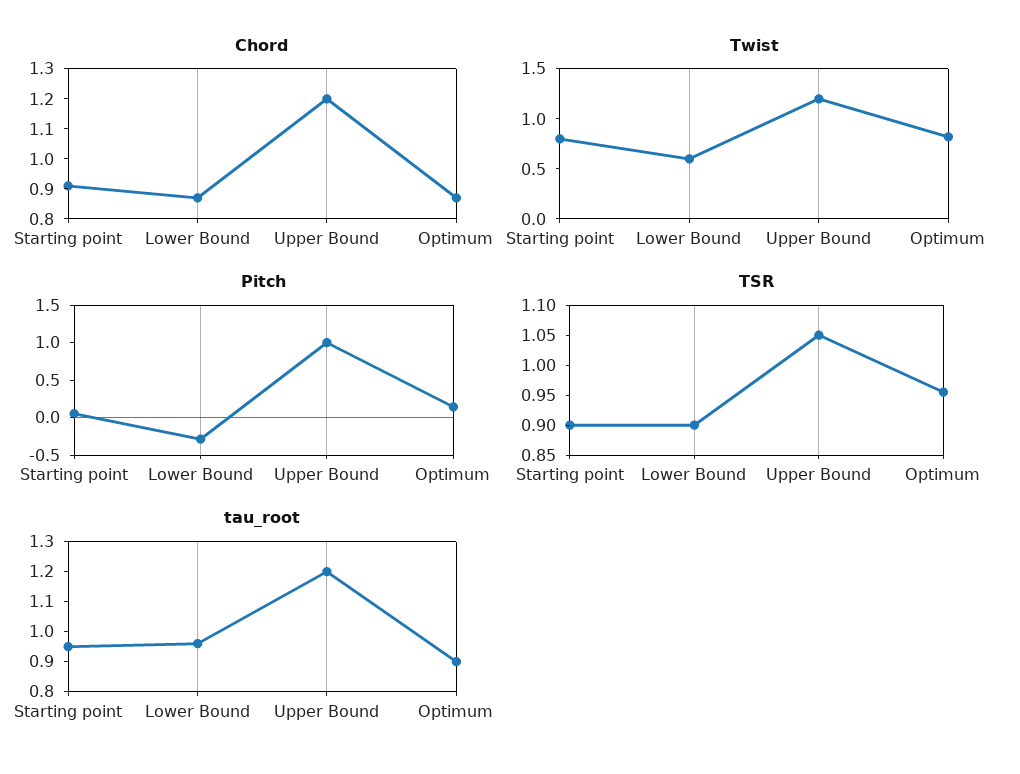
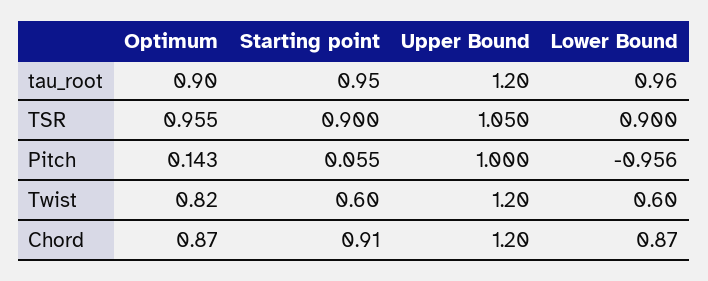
Twist, Starting point: 0.8 -> 0.6
Pitch, Lower Bound: -0.25 -> -0.956

